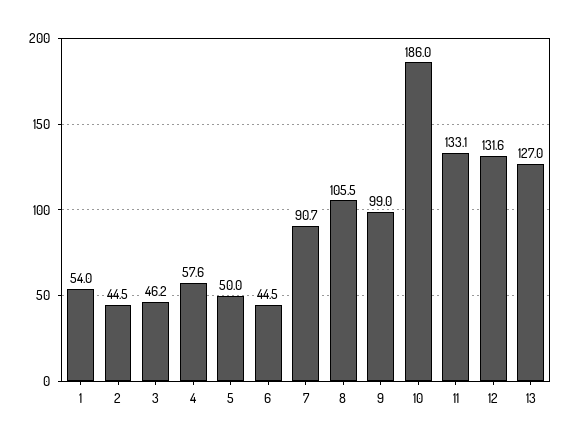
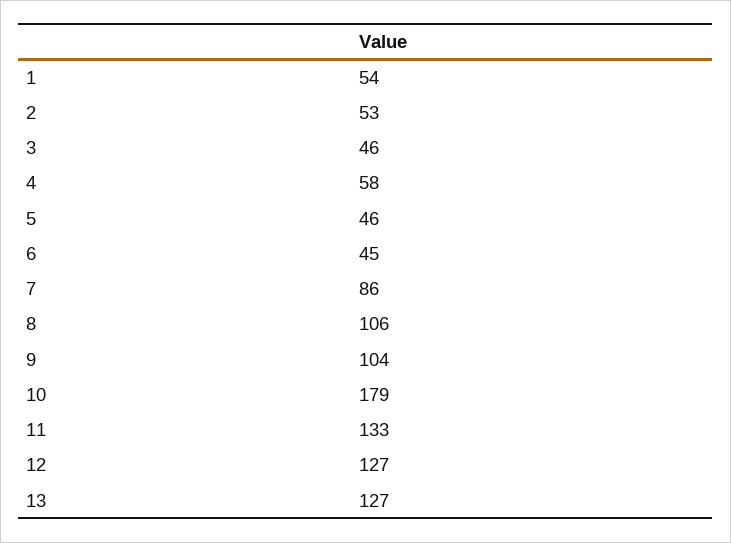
2: 44.5 -> 53
5: 50 -> 46
7: 90.7 -> 86
9: 99 -> 104
10: 186 -> 179
12: 131.6 -> 127

